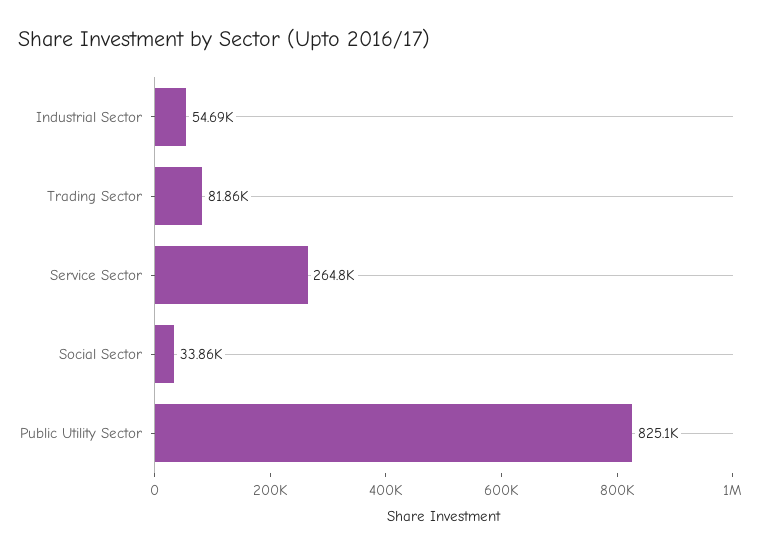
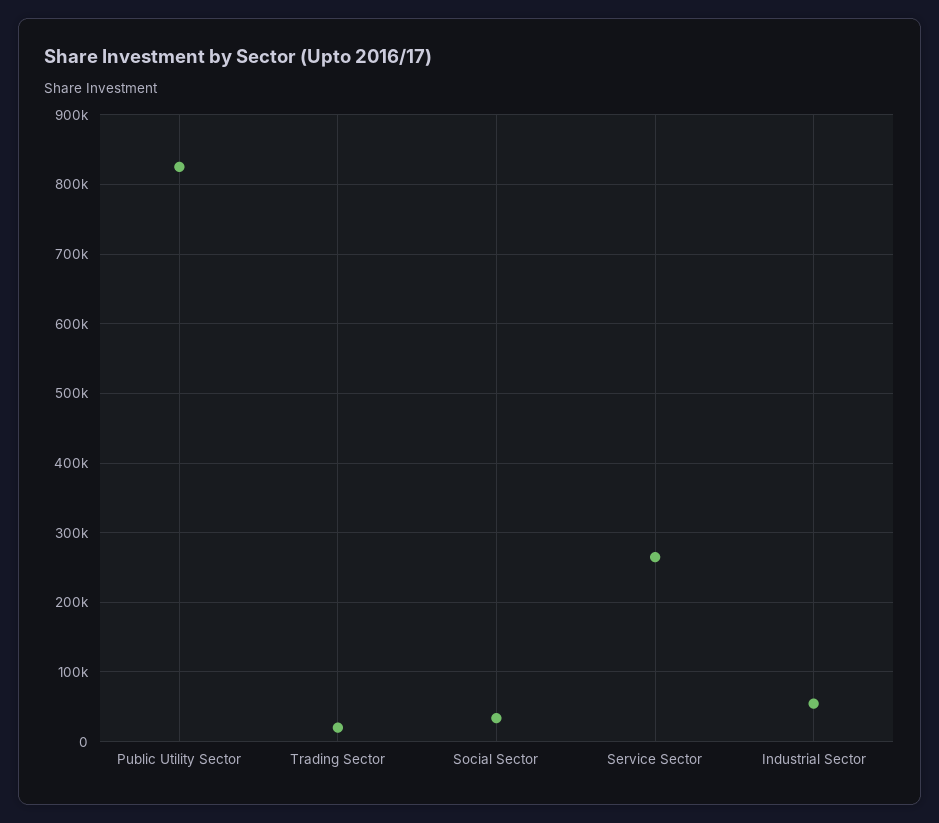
Trading Sector: 81860 -> 20000

